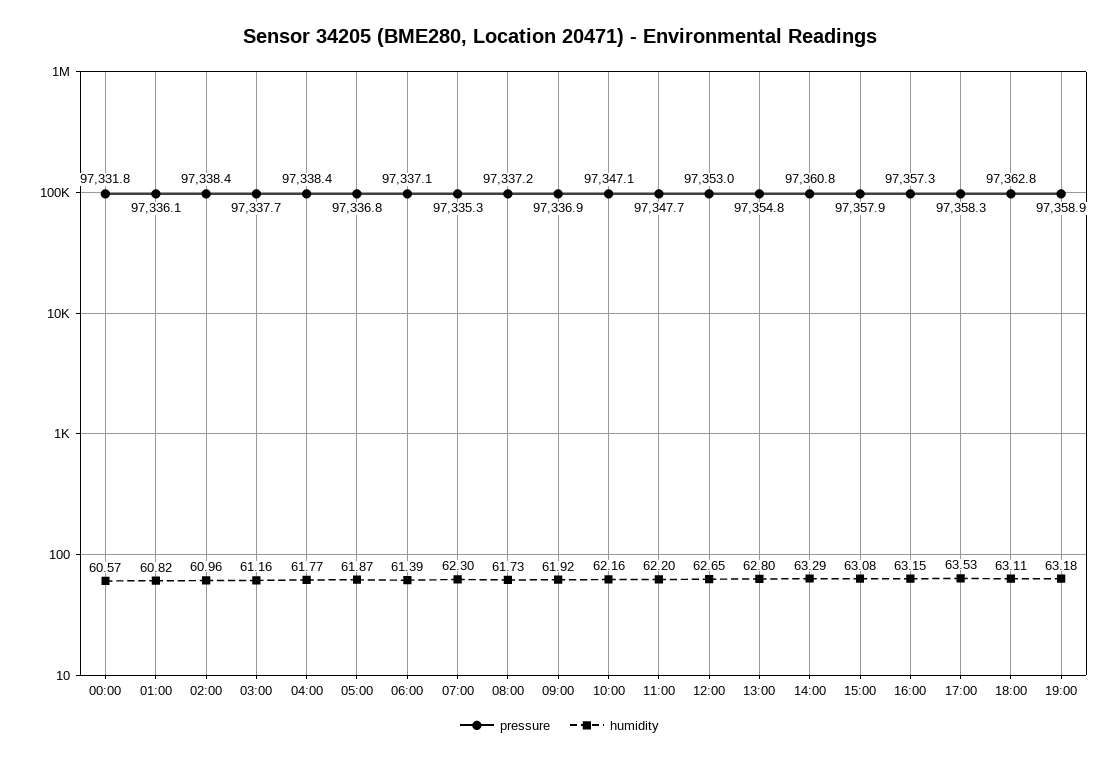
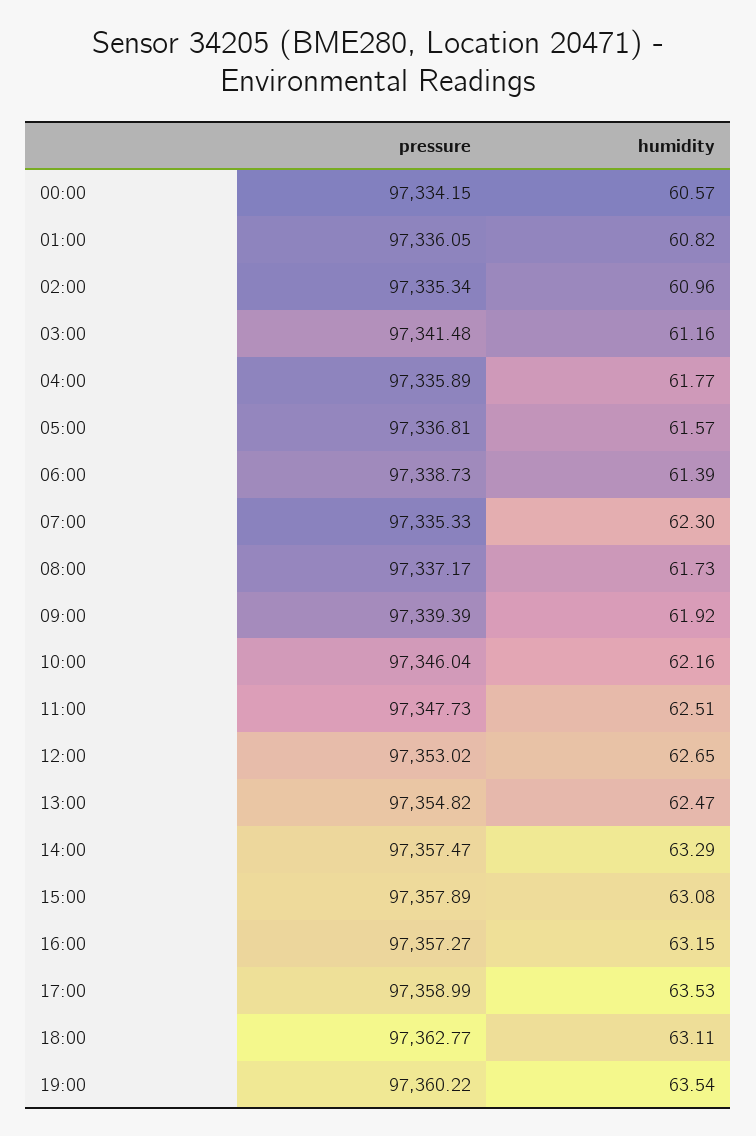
pressure, 00:00: 97331.8 -> 97334.15
pressure, 02:00: 97338.4 -> 97335.34
pressure, 03:00: 97337.7 -> 97341.48
pressure, 04:00: 97338.4 -> 97335.89
humidity, 05:00: 61.87 -> 61.57
pressure, 06:00: 97337.1 -> 97338.73
pressure, 09:00: 97336.9 -> 97339.39
pressure, 10:00: 97347.1 -> 97346.04
humidity, 11:00: 62.2 -> 62.51
humidity, 13:00: 62.8 -> 62.47
pressure, 14:00: 97360.8 -> 97357.47
pressure, 17:00: 97358.3 -> 97358.99
pressure, 19:00: 97358.9 -> 97360.22
humidity, 19:00: 63.18 -> 63.54

